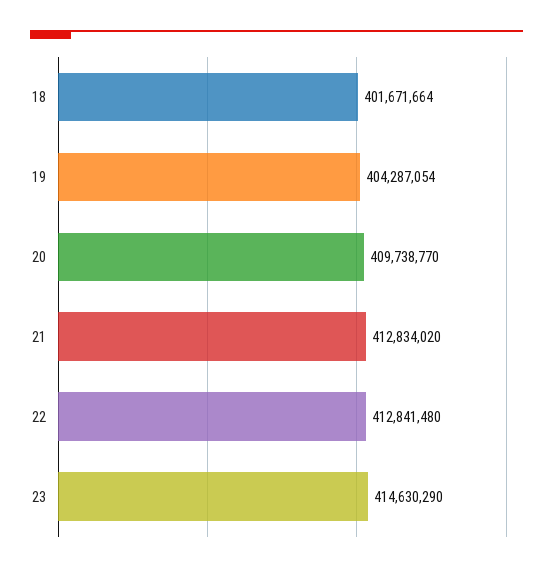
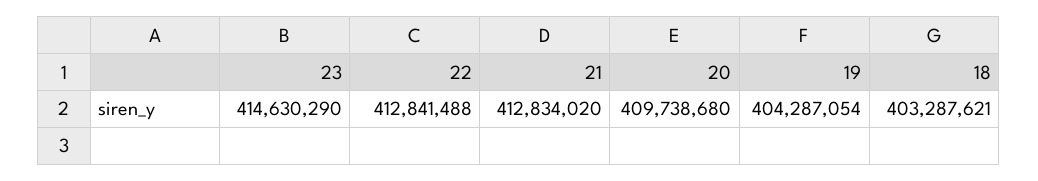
18: 401671664 -> 403287621
20: 409738770 -> 409738680
22: 412841480 -> 412841488

